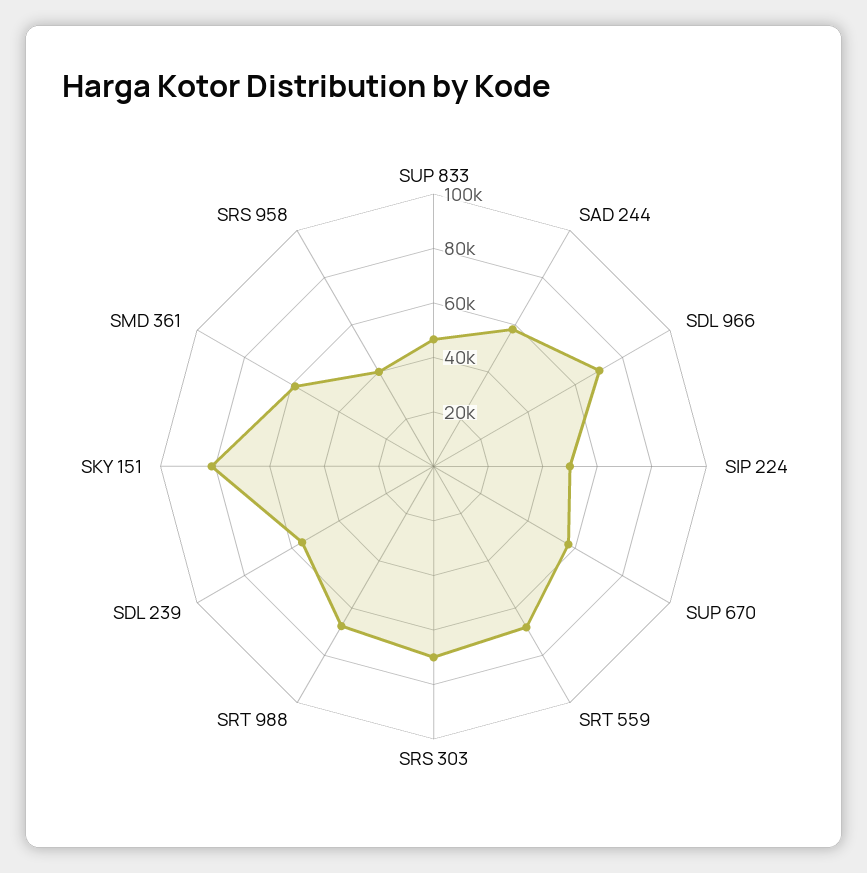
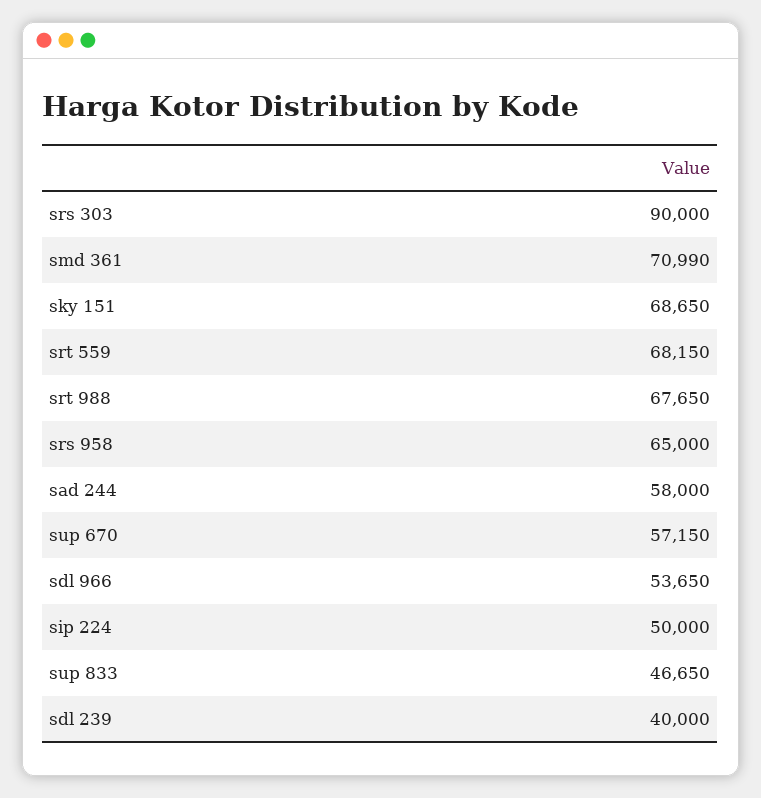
SDL 966: 70000 -> 53650
SRS 303: 70000 -> 90000
SDL 239: 55000 -> 40000
SKY 151: 80000 -> 68650
SMD 361: 60000 -> 70990
SRS 958: 40000 -> 65000

